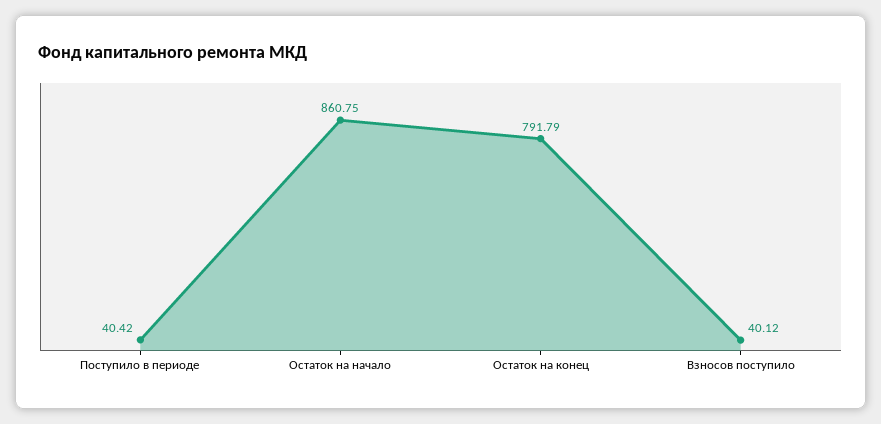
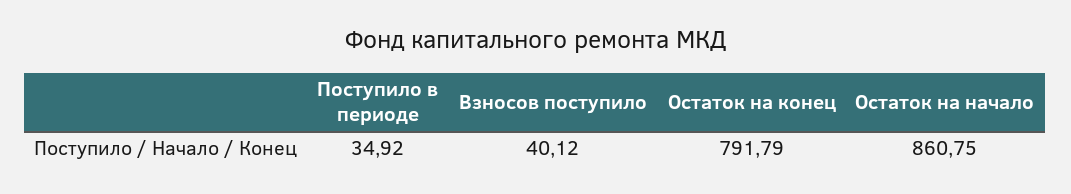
Поступило в периоде: 40.42 -> 34.92

